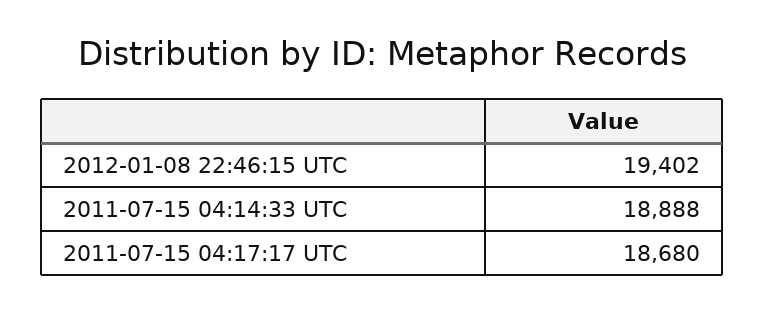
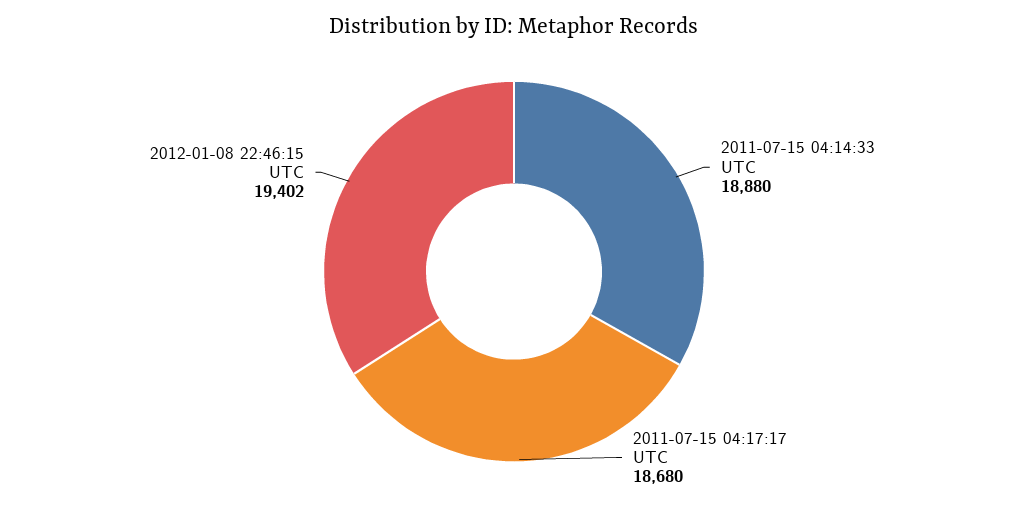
2011-07-15 04:14:33 UTC: 18888 -> 18880

